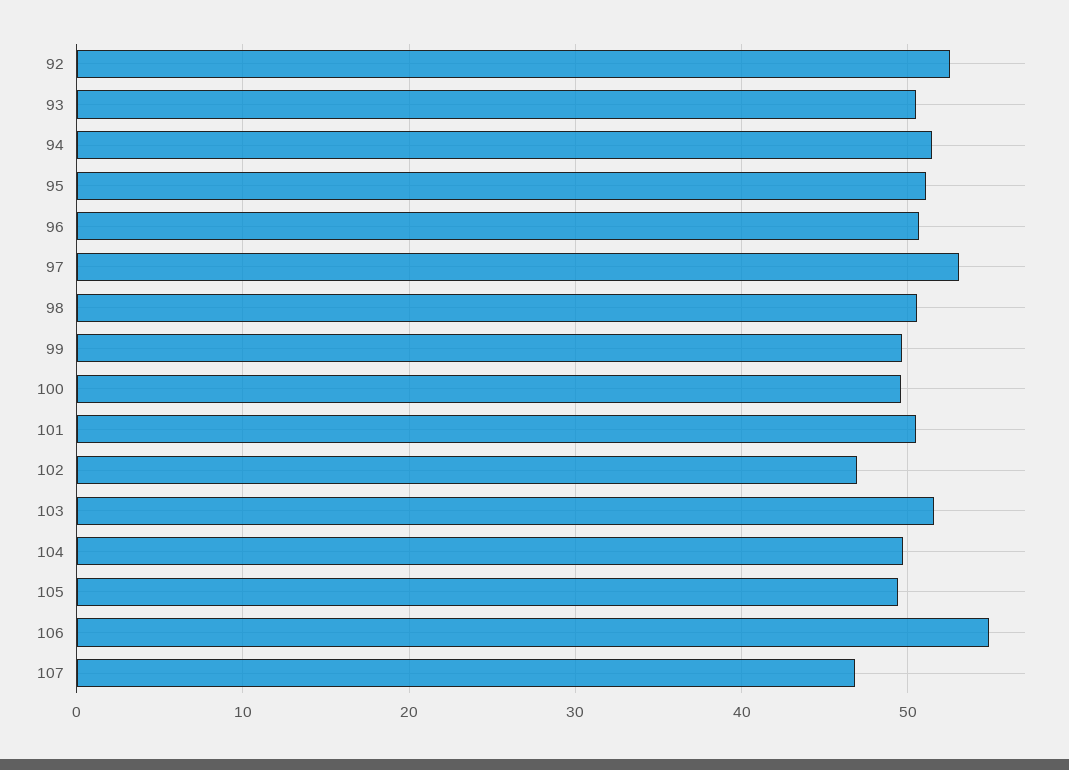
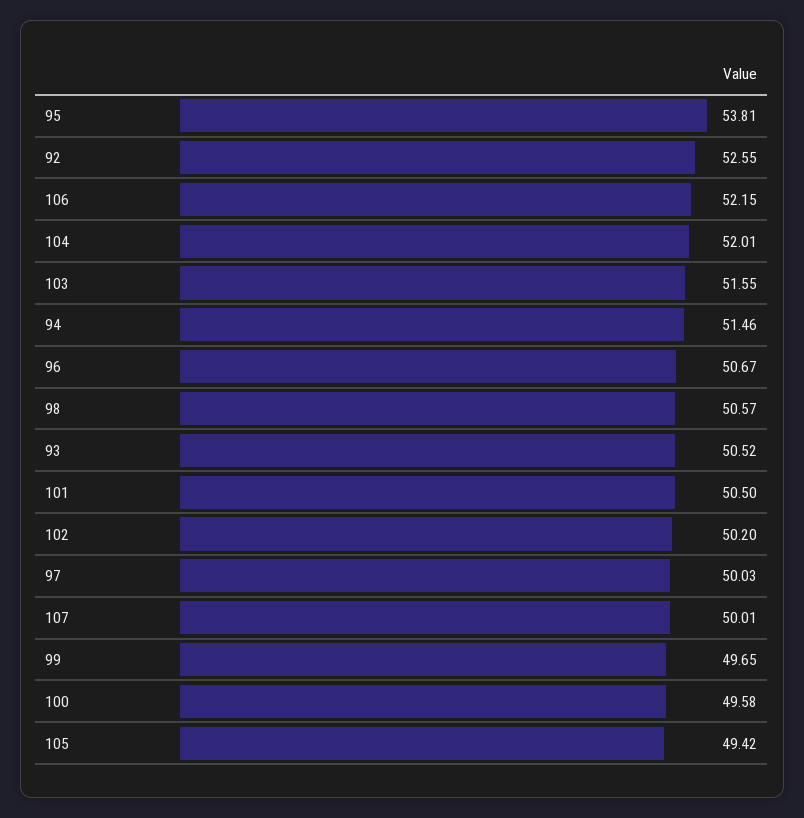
95: 51 -> 53.81
97: 53 -> 50.03
102: 47 -> 50.2
104: 50 -> 52.01
106: 55 -> 52.15
107: 47 -> 50.01

